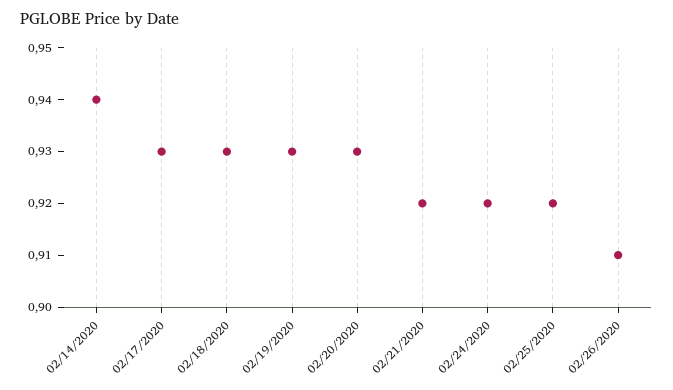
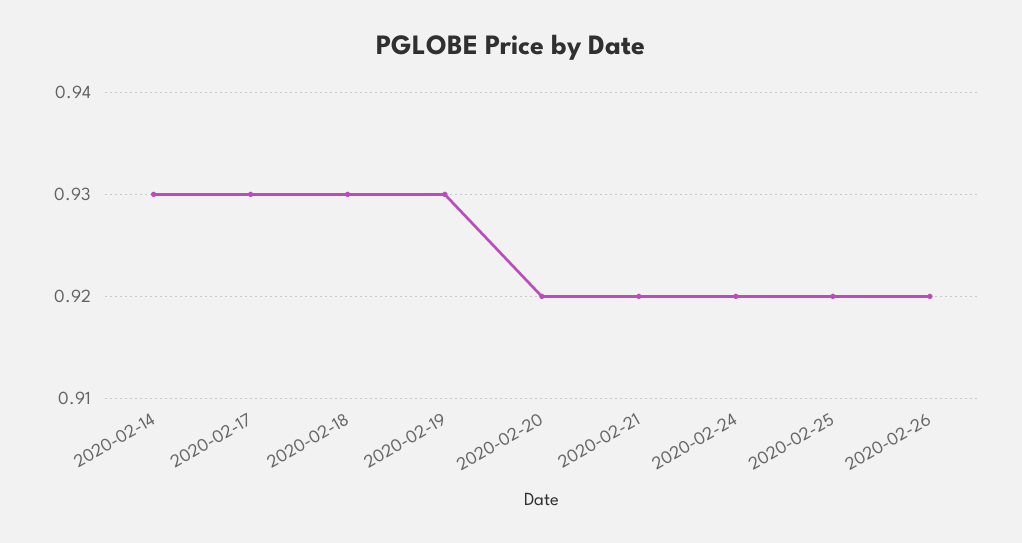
02/14/2020: 0.94 -> 0.93
02/20/2020: 0.93 -> 0.92
02/26/2020: 0.91 -> 0.92

